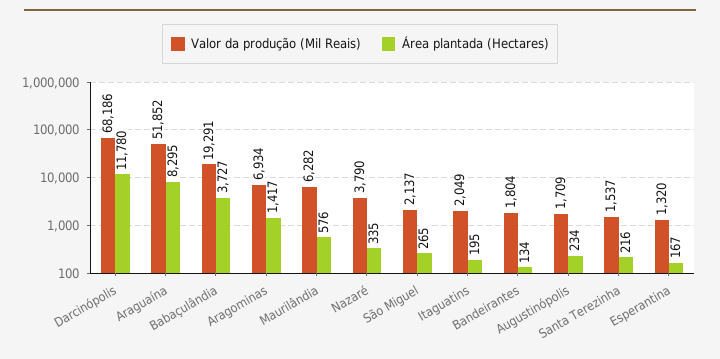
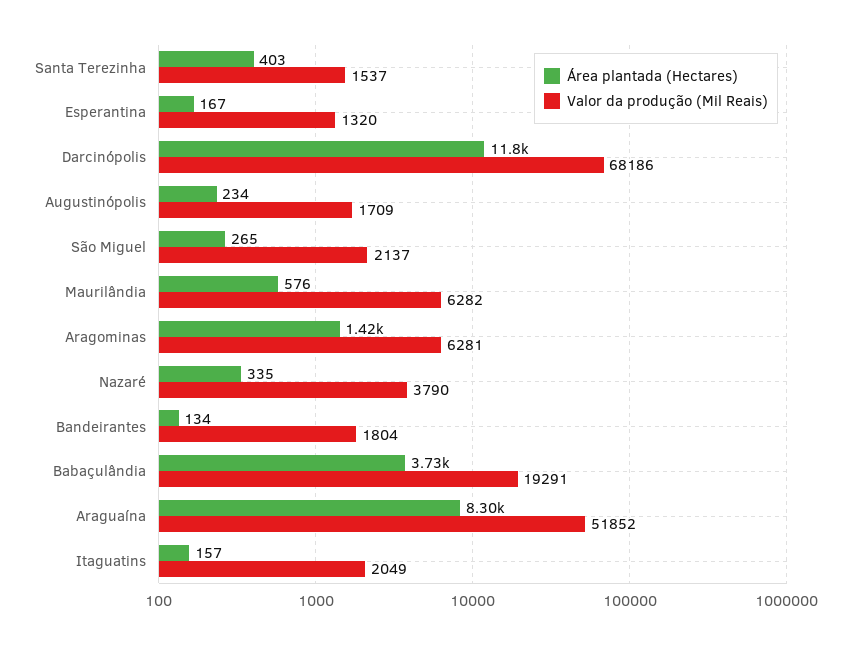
Valor da produção (Mil Reais), Aragominas: 6934 -> 6281
Área plantada (Hectares), Itaguatins: 195 -> 157
Área plantada (Hectares), Santa Terezinha: 216 -> 403

